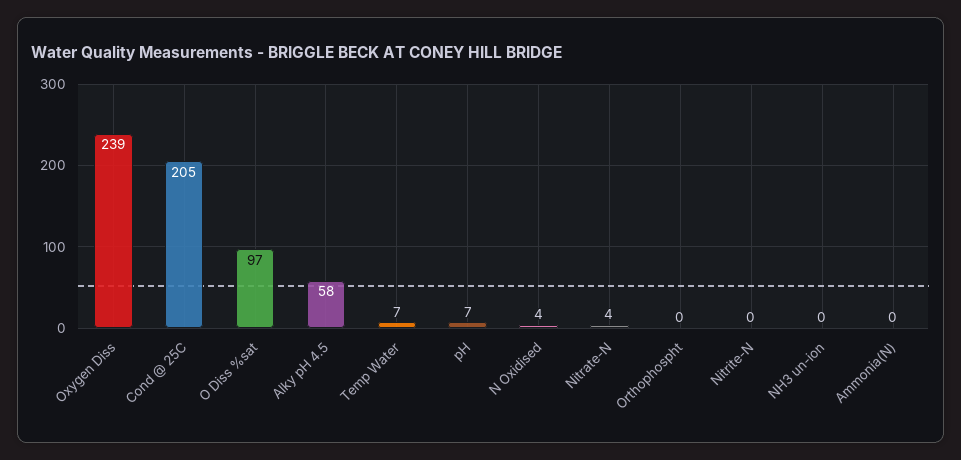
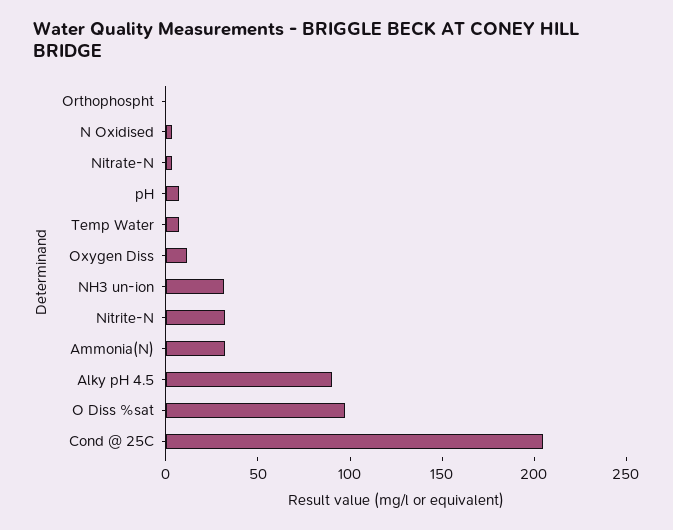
Oxygen Diss: 239 -> 10
Alky pH 4.5: 58 -> 90
Nitrite-N: 0 -> 30
NH3 un-ion: 0 -> 30
Ammonia(N): 0 -> 30

